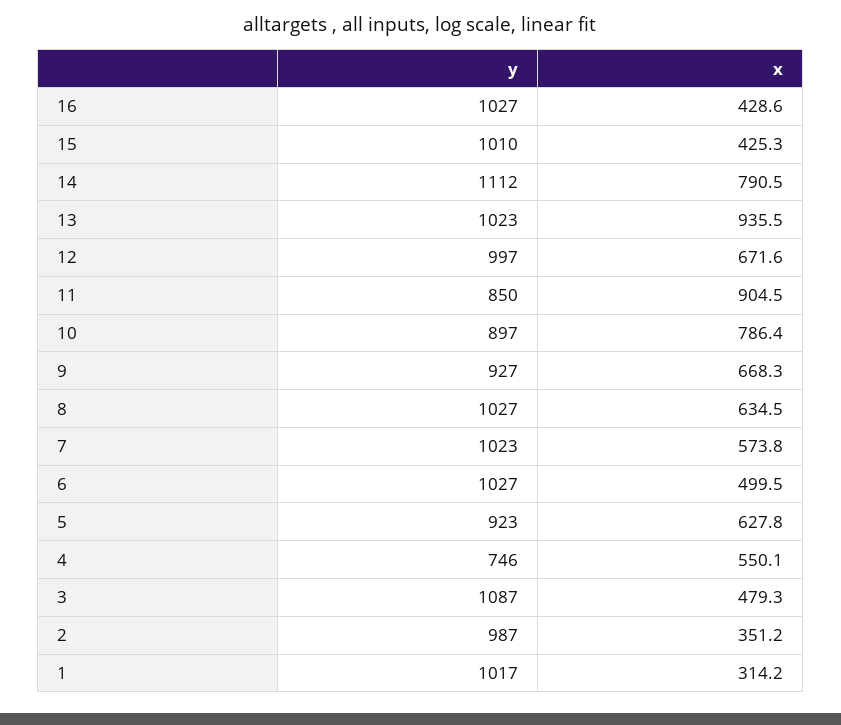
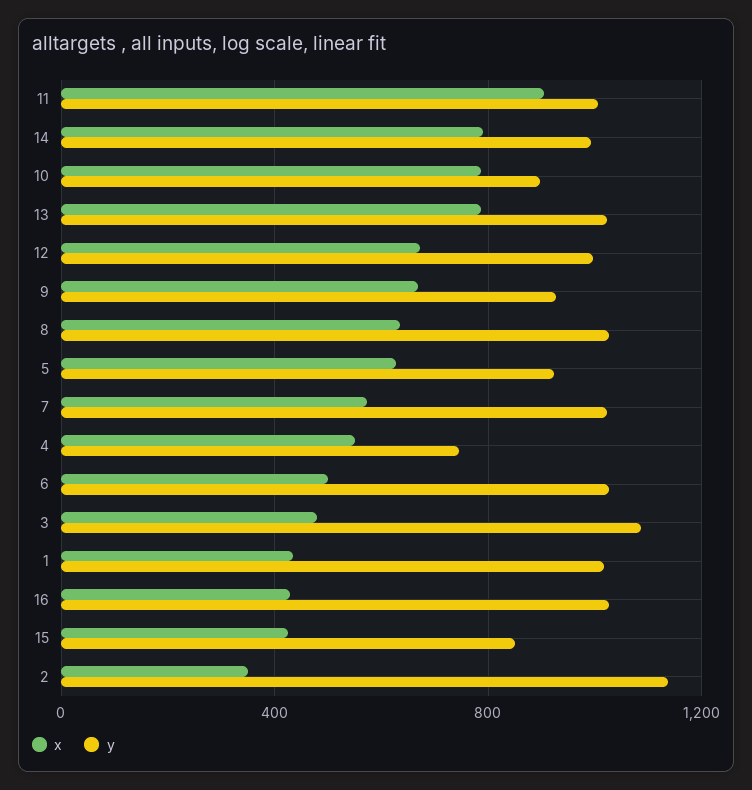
y, 15: 1010 -> 850
y, 14: 1112 -> 1000
x, 13: 935.5 -> 800
y, 11: 850 -> 1000
y, 2: 987 -> 1150
x, 1: 314.2 -> 450

